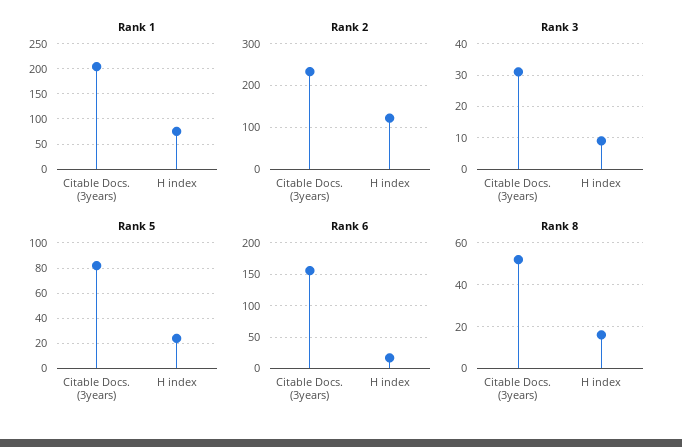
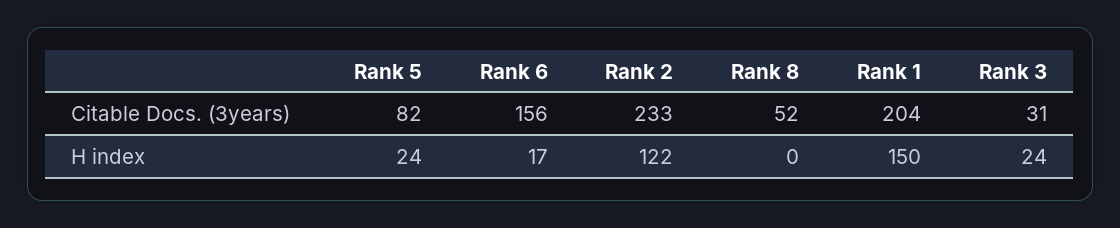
Rank 1, H index: 75 -> 150
Rank 3, H index: 10 -> 24
Rank 8, H index: 15 -> 0

